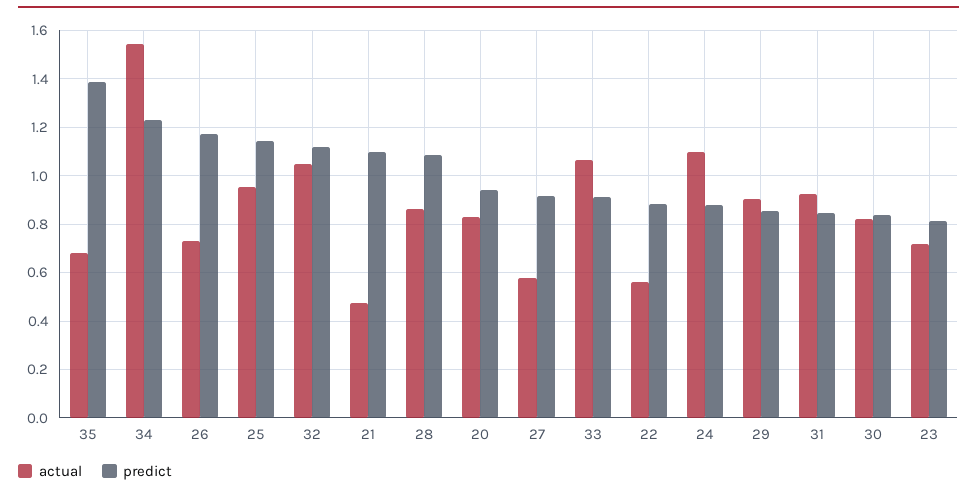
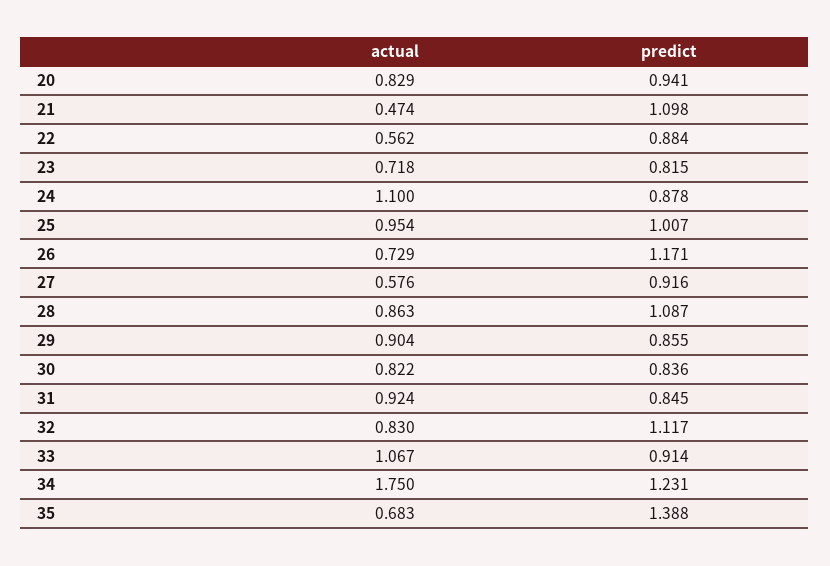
actual, 34: 1.55 -> 1.75
predict, 25: 1.15 -> 1.007
actual, 32: 1.05 -> 0.83

